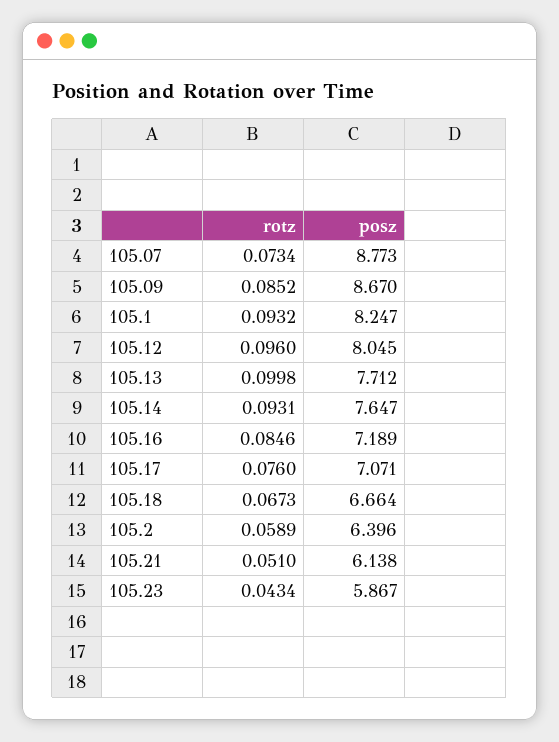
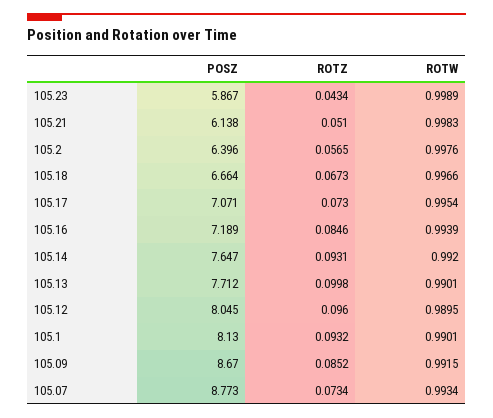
posz, 105.1: 8.247 -> 8.13
rotz, 105.17: 0.076 -> 0.073
rotz, 105.2: 0.0589 -> 0.0565
ROTW, 105.23: none -> 0.9989
ROTW, 105.21: none -> 0.9983
ROTW, 105.2: none -> 0.9976
ROTW, 105.18: none -> 0.9966
ROTW, 105.17: none -> 0.9954
ROTW, 105.16: none -> 0.9939
ROTW, 105.14: none -> 0.992
ROTW, 105.13: none -> 0.9901
ROTW, 105.12: none -> 0.9895
ROTW, 105.1: none -> 0.9901
ROTW, 105.09: none -> 0.9915
ROTW, 105.07: none -> 0.9934

